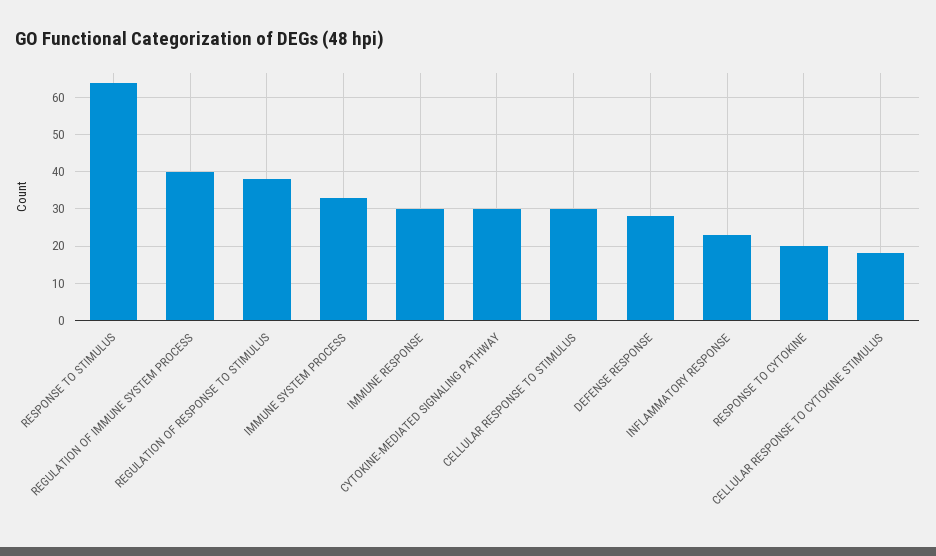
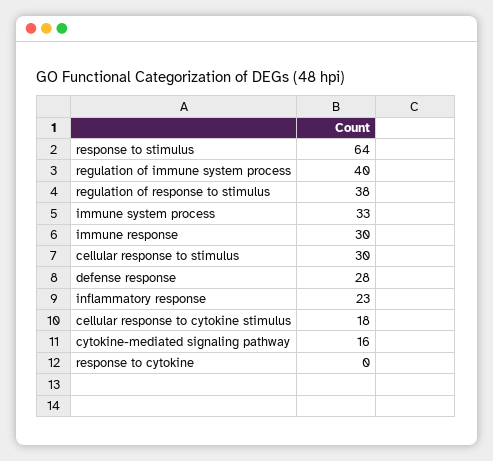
CYTOKINE-MEDIATED SIGNALING PATHWAY: 30 -> 16
RESPONSE TO CYTOKINE: 20 -> 0

